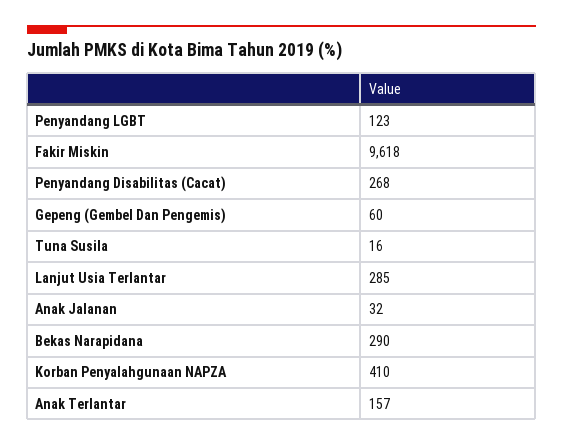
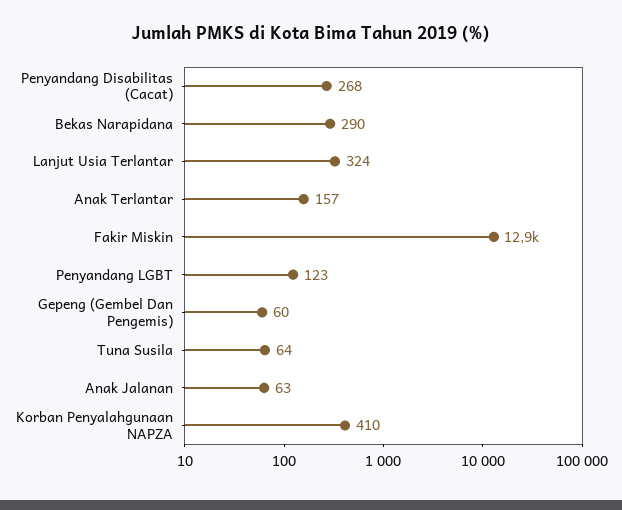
Fakir Miskin: 9618 -> 12900
Tuna Susila: 16 -> 64
Lanjut Usia Terlantar: 285 -> 324
Anak Jalanan: 32 -> 63

